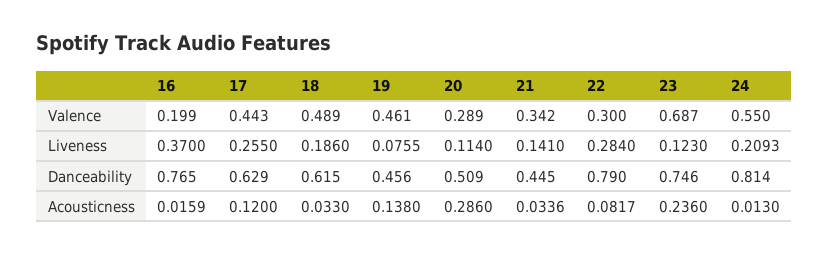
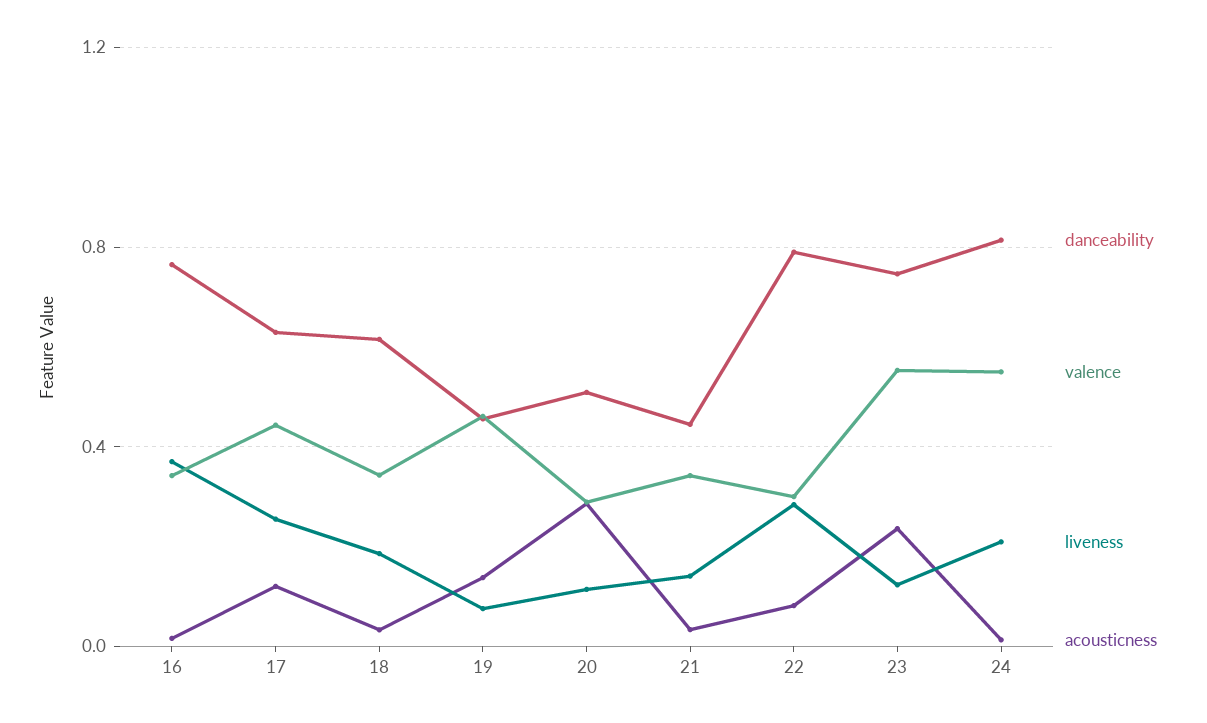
Valence, 16: 0.199 -> 0.35
Valence, 18: 0.489 -> 0.35
Valence, 23: 0.687 -> 0.55

